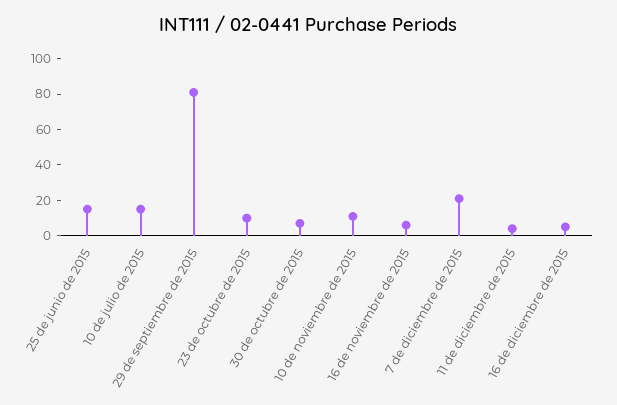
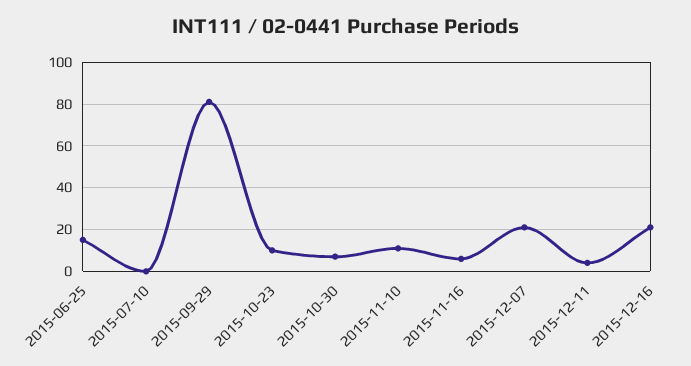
10 de julio de 2015: 15 -> 0
16 de diciembre de 2015: 5 -> 20

